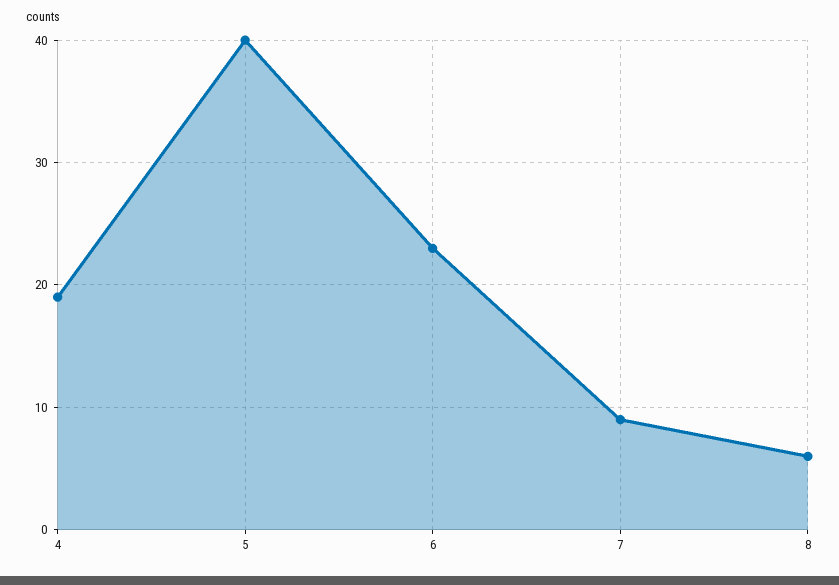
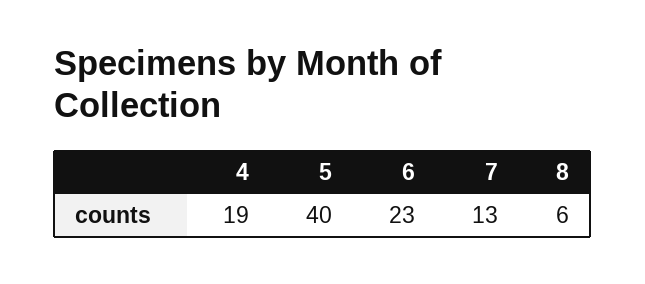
7: 9 -> 13

